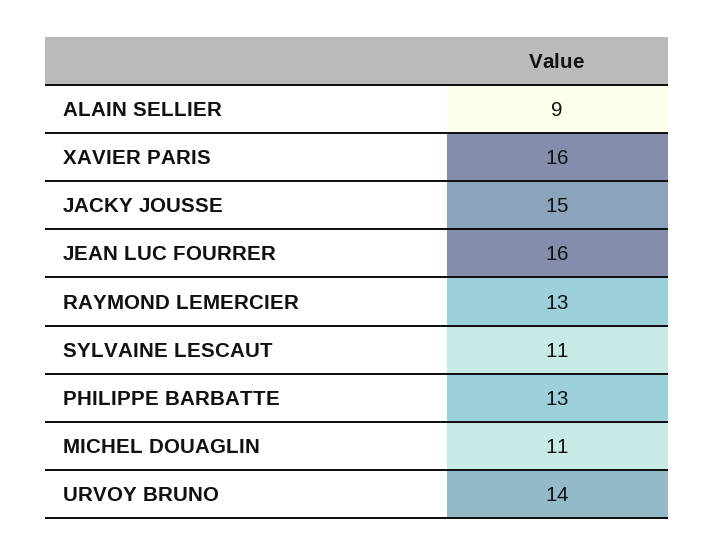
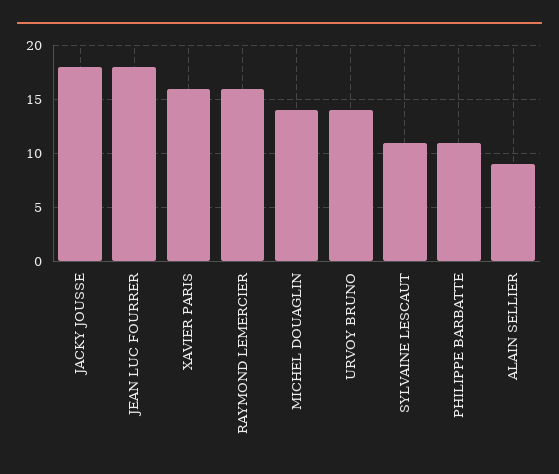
JACKY JOUSSE: 15 -> 18
JEAN LUC FOURRER: 16 -> 18
RAYMOND LEMERCIER: 13 -> 16
PHILIPPE BARBATTE: 13 -> 11
MICHEL DOUAGLIN: 11 -> 14

